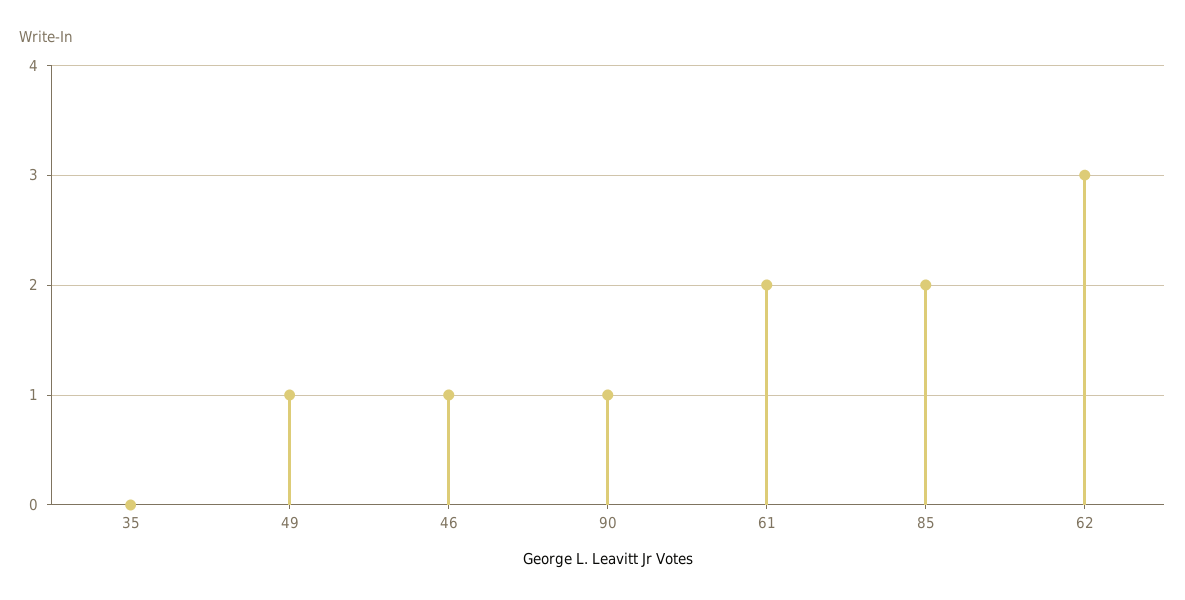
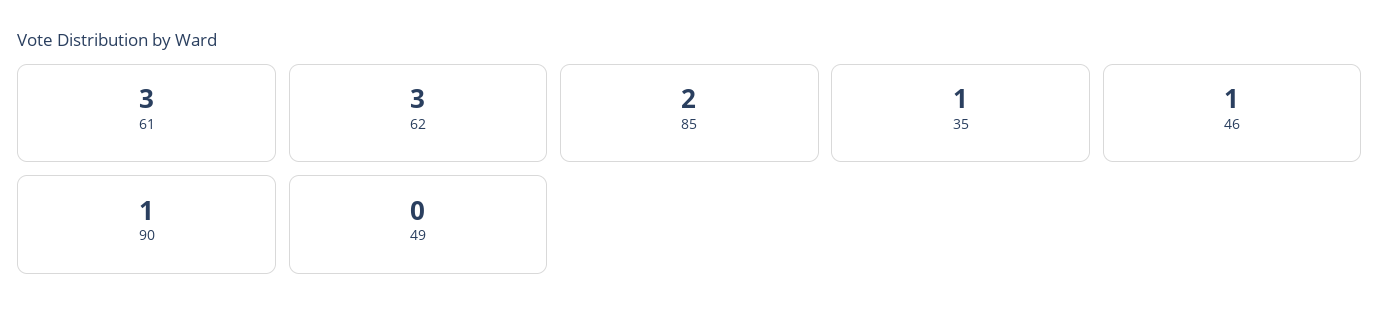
35: 0 -> 1
49: 1 -> 0
61: 2 -> 3

